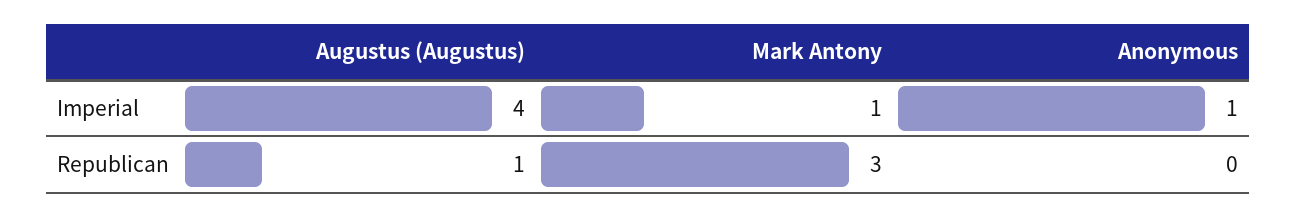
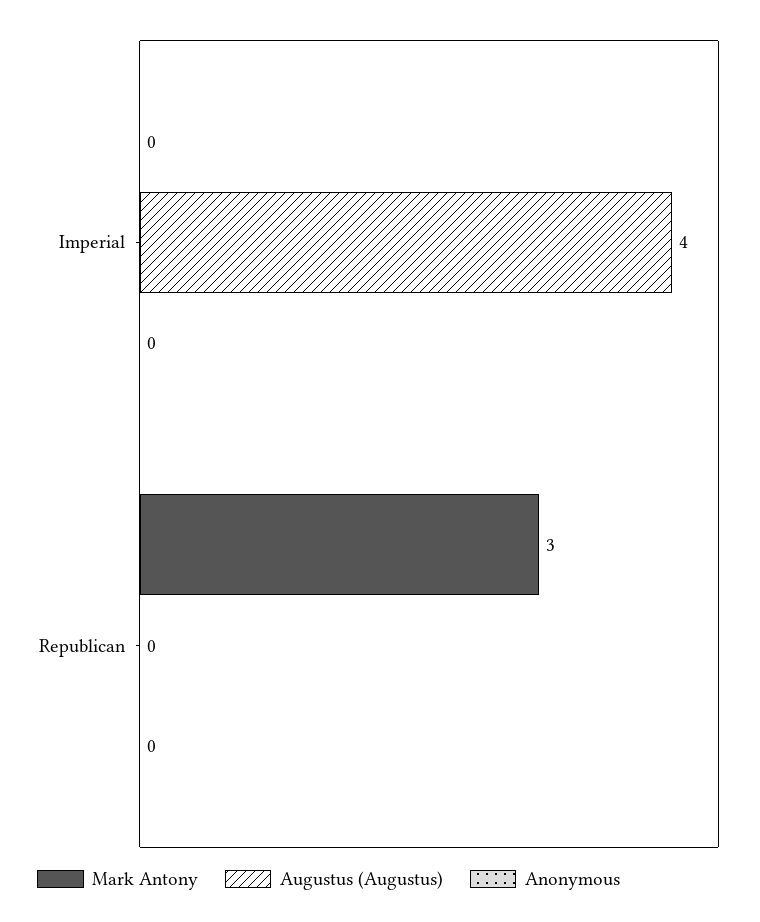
Mark Antony, Imperial: 1 -> 0
Anonymous, Imperial: 1 -> 0
Augustus (Augustus), Republican: 1 -> 0

